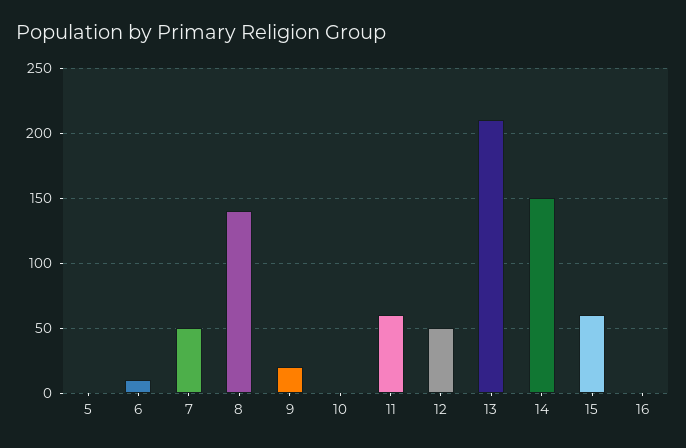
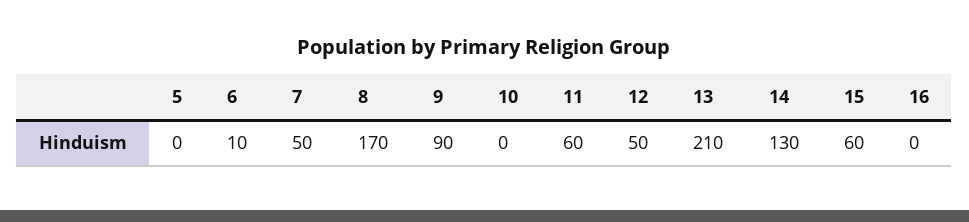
8: 140 -> 170
9: 20 -> 90
14: 150 -> 130

